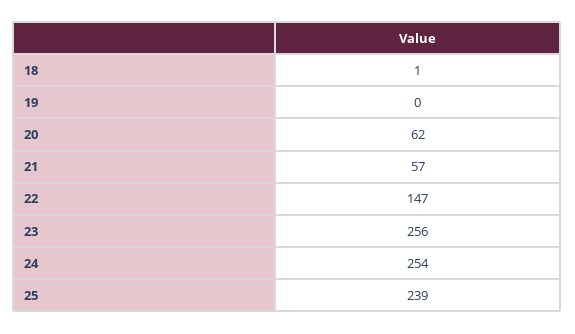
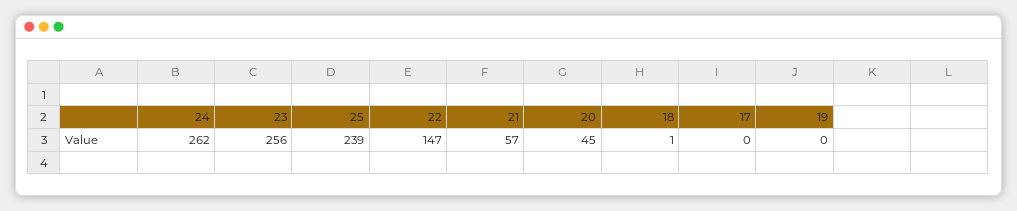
20: 62 -> 45
24: 254 -> 262
17: none -> 0

